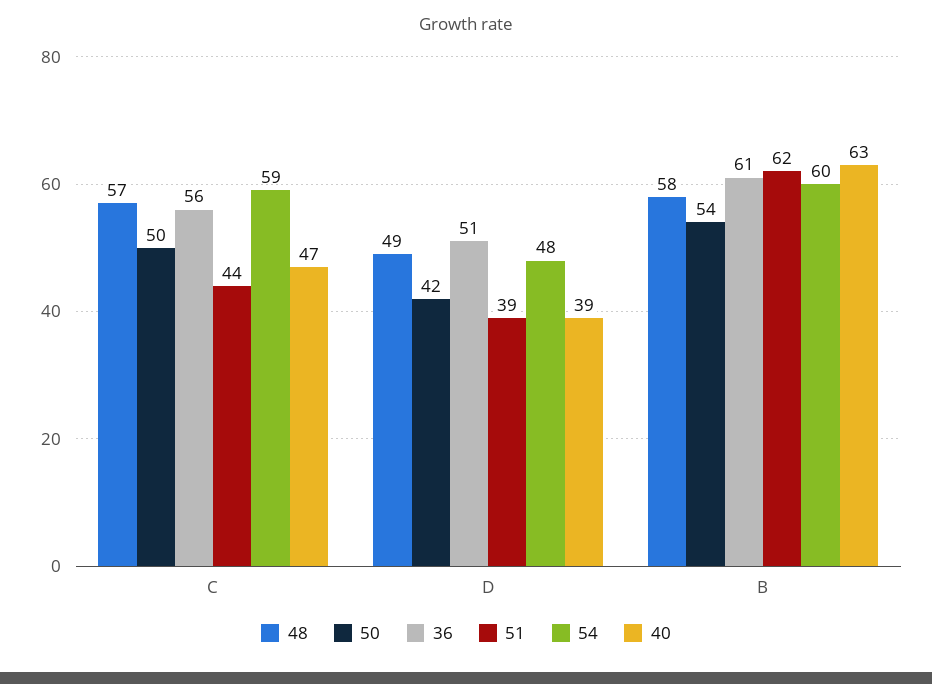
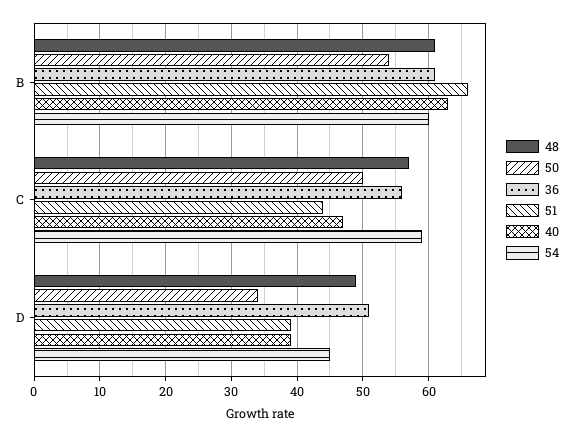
50, D: 42 -> 34
54, D: 48 -> 45
48, B: 58 -> 61
51, B: 62 -> 66

